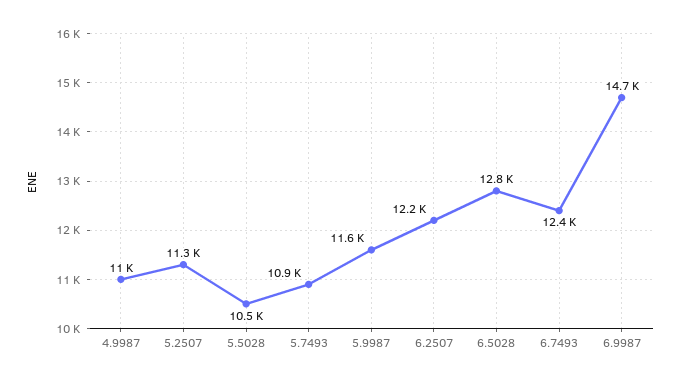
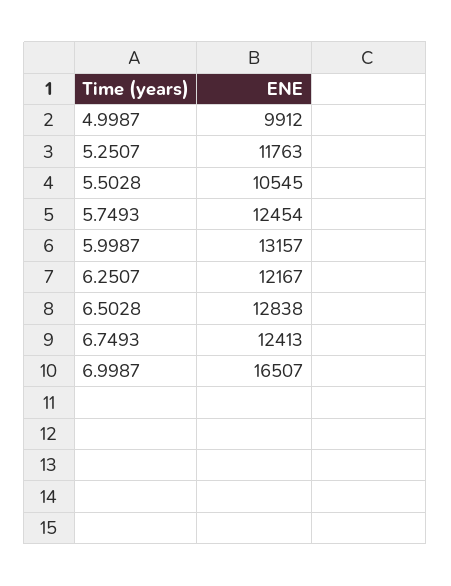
4.9987: 11000 -> 9912
5.2507: 11300 -> 11763
5.7493: 10900 -> 12454
5.9987: 11600 -> 13157
6.9987: 14700 -> 16507

